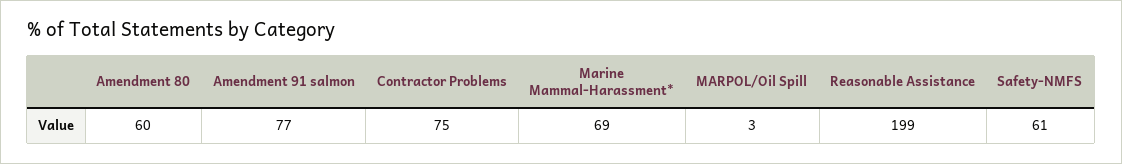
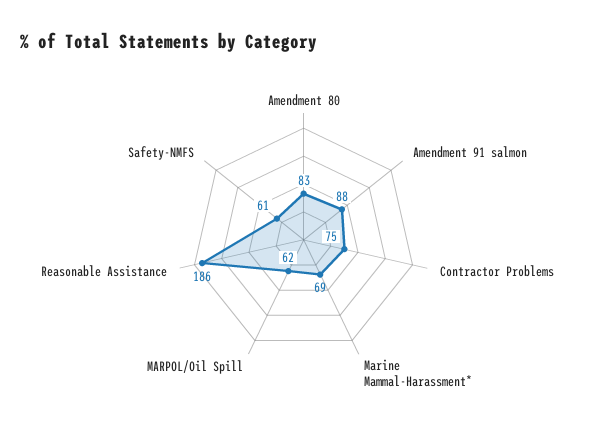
Amendment 80: 60 -> 83
Amendment 91 salmon: 77 -> 88
MARPOL/Oil Spill: 3 -> 62
Reasonable Assistance: 199 -> 186

